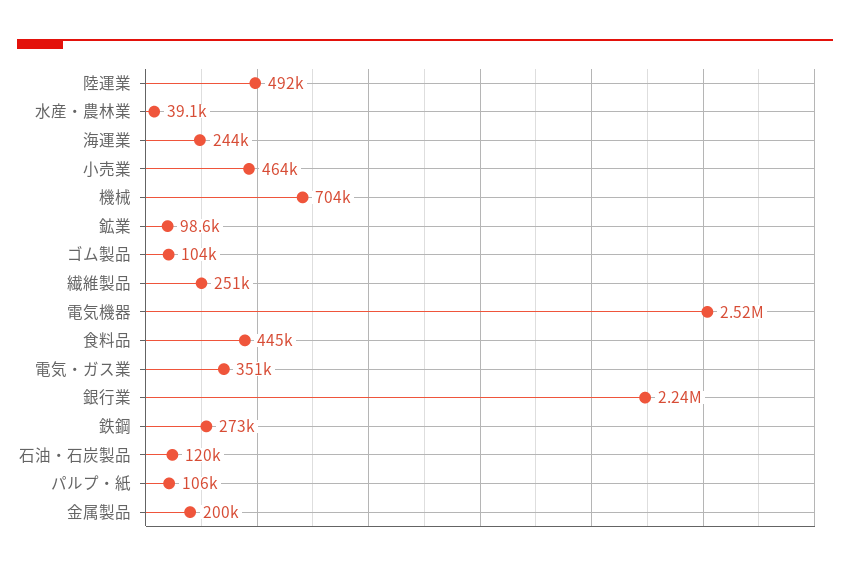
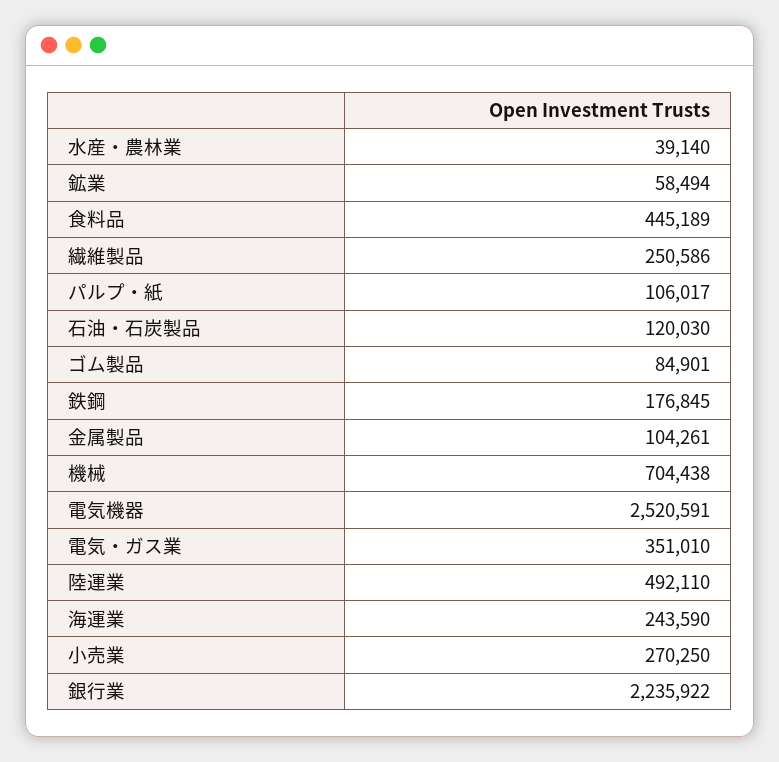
小売業: 464000 -> 270250
鉱業: 98600 -> 58494
ゴム製品: 104000 -> 84901
鉄鋼: 273000 -> 176845
金属製品: 200000 -> 104261

